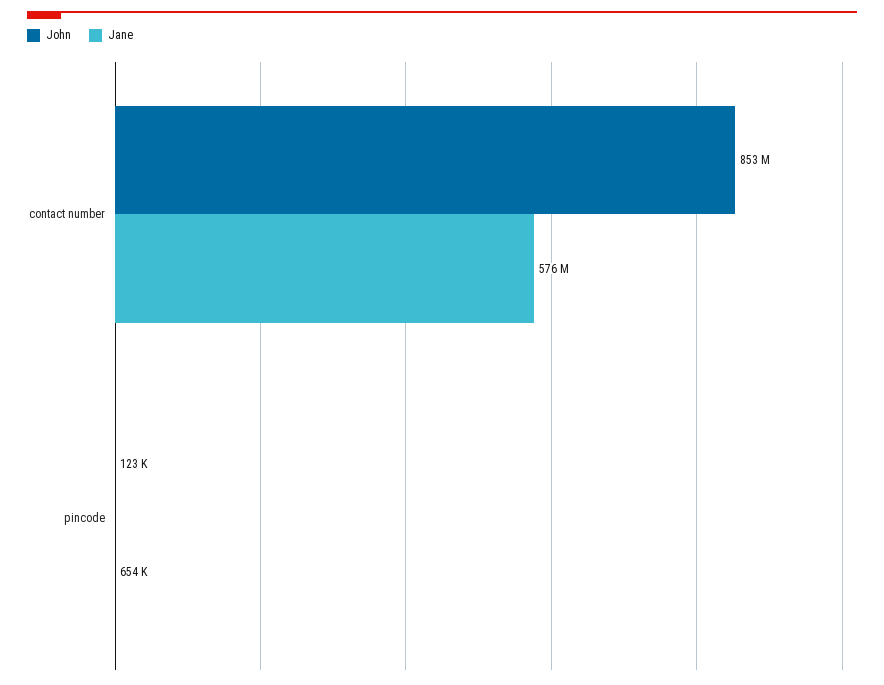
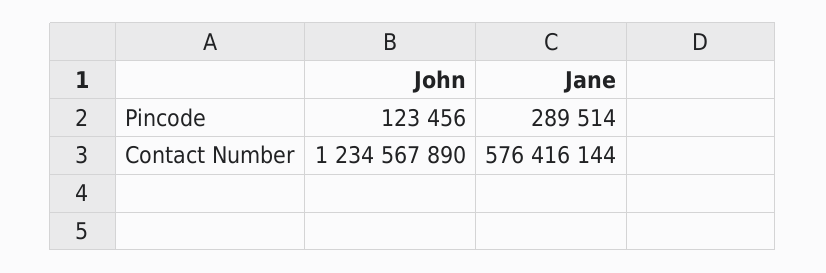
John, contact number: 853000000 -> 1234567890
Jane, pincode: 654000 -> 289514

